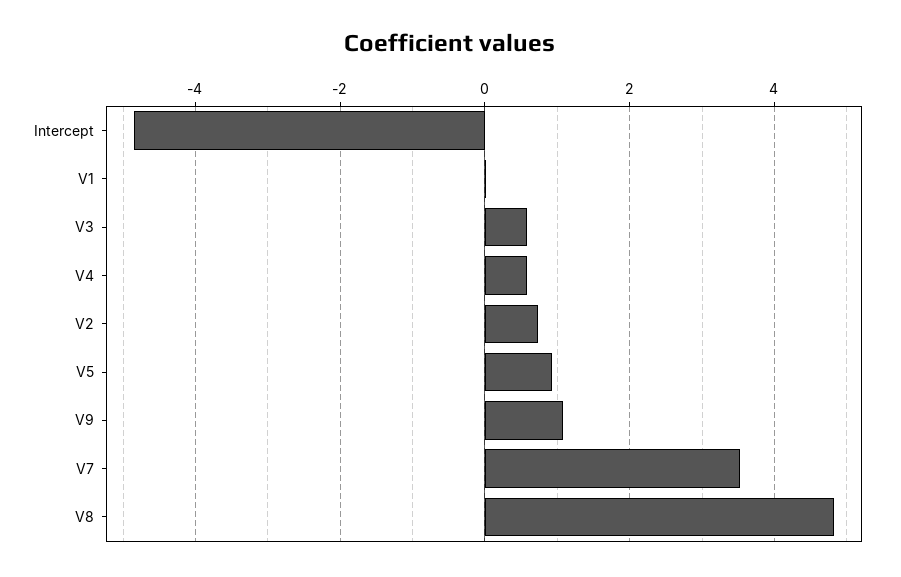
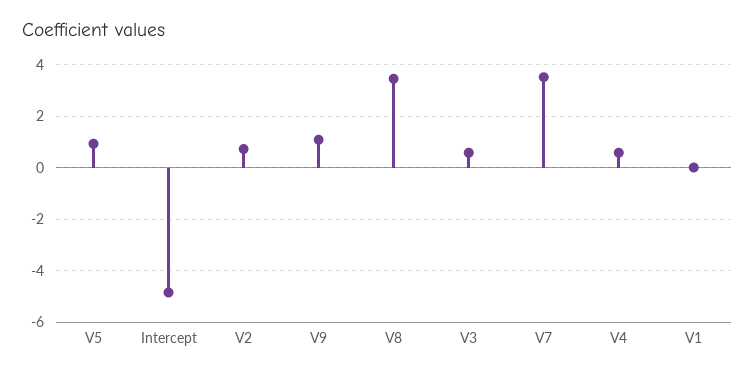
V8: 4.8 -> 3.5

